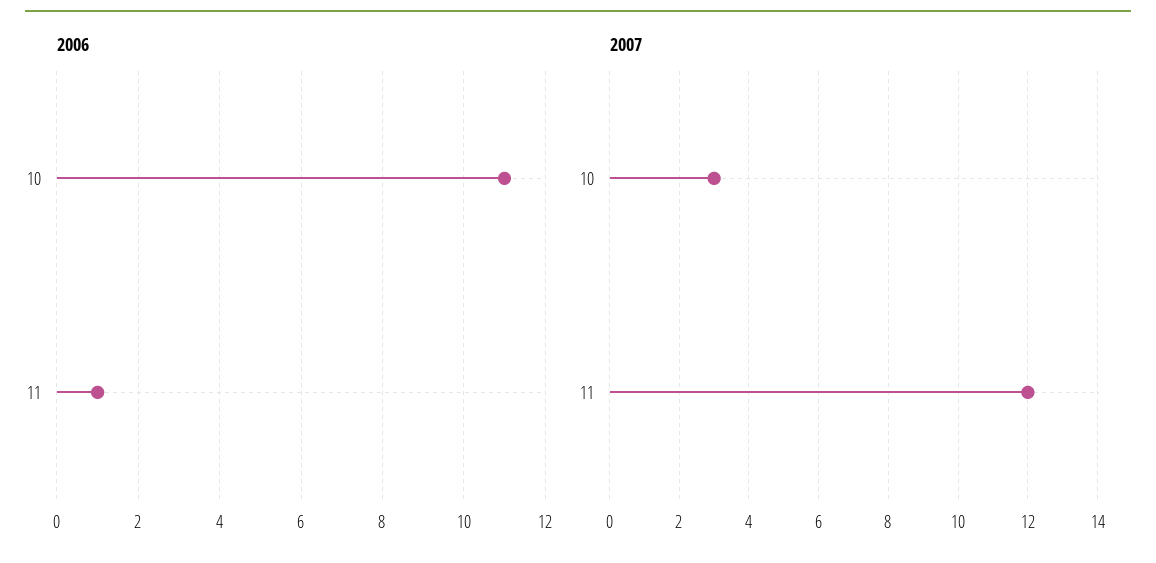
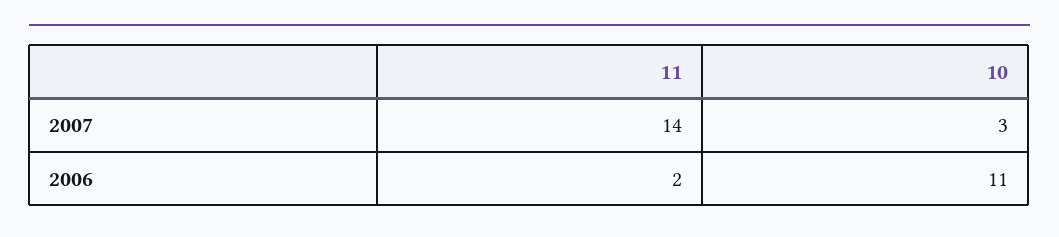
2006, 11: 1 -> 2
2007, 11: 12 -> 14

